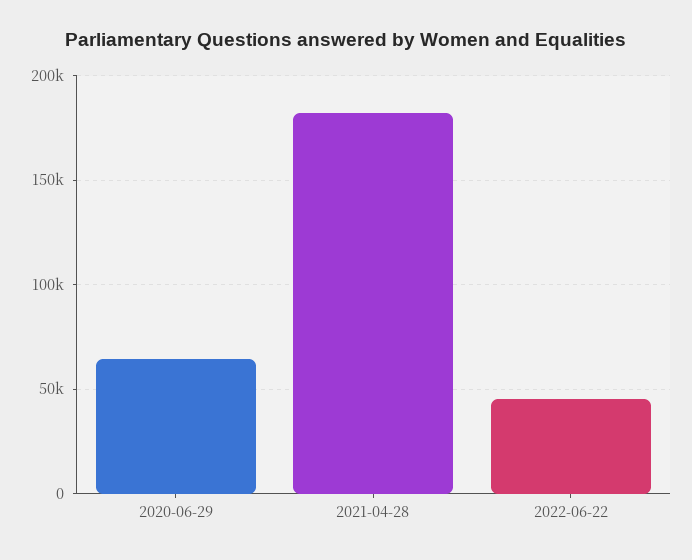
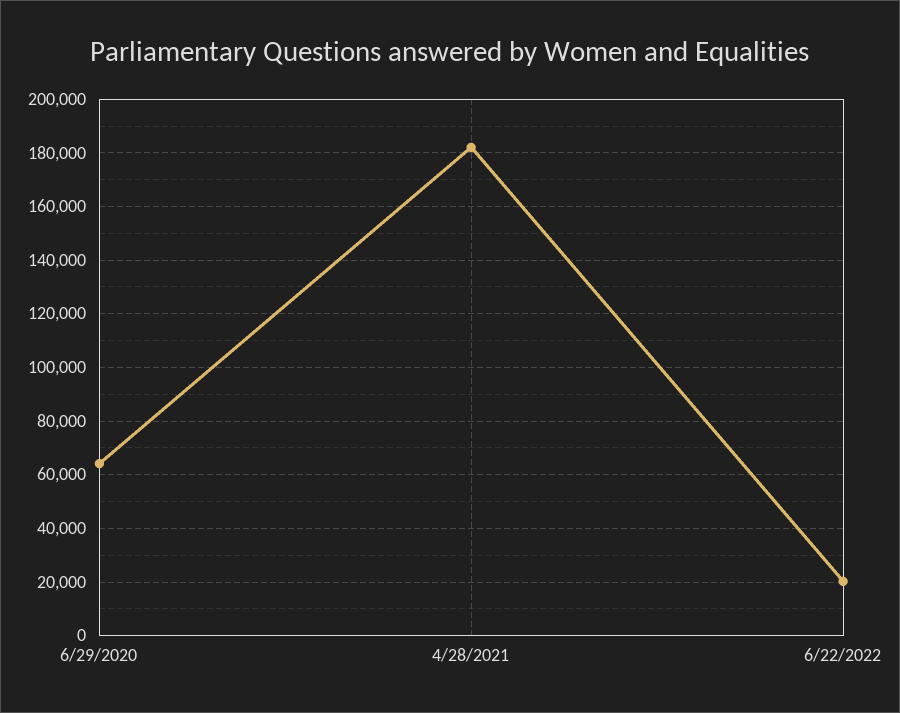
2022-06-22: 45000 -> 20000

